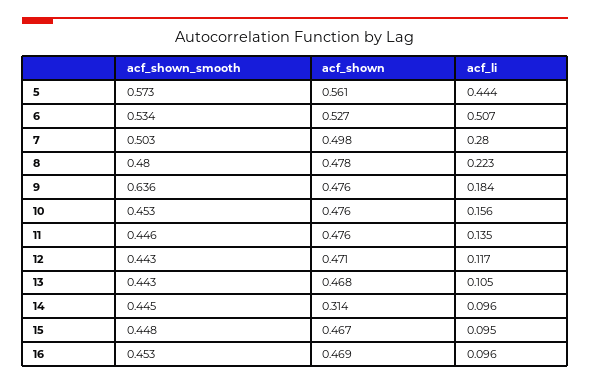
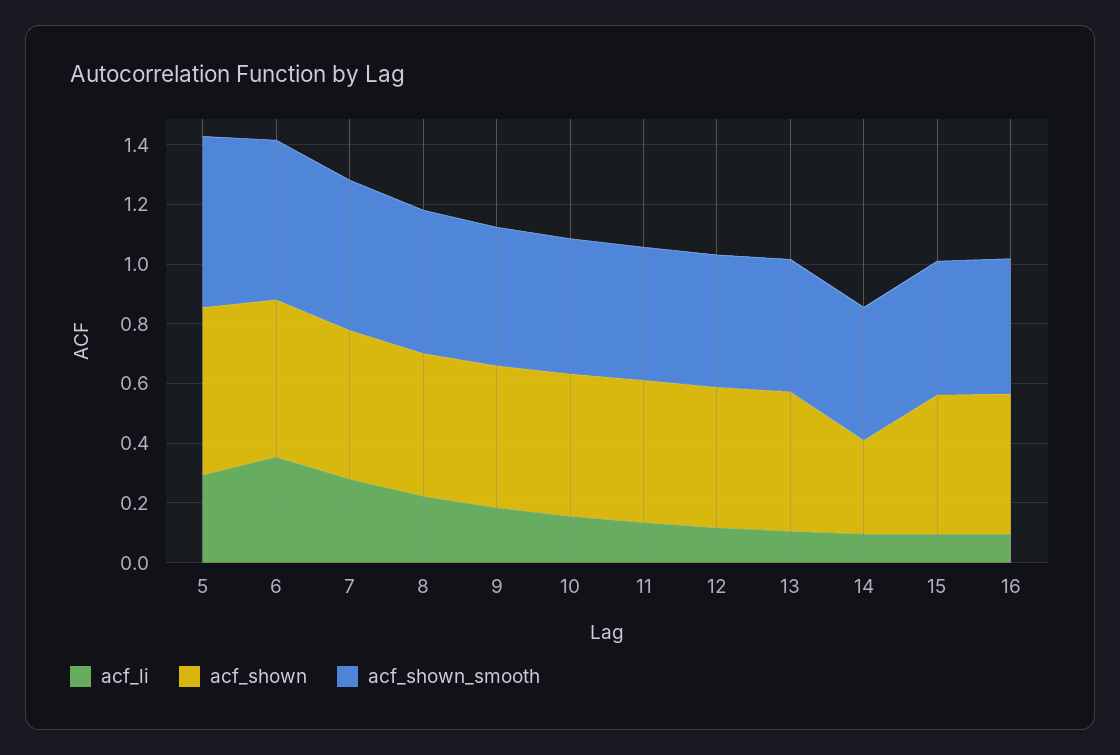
acf_li, 5: 0.444 -> 0.3
acf_li, 6: 0.507 -> 0.35
acf_shown_smooth, 9: 0.636 -> 0.45

